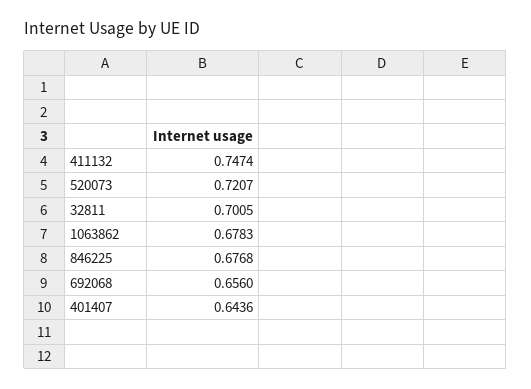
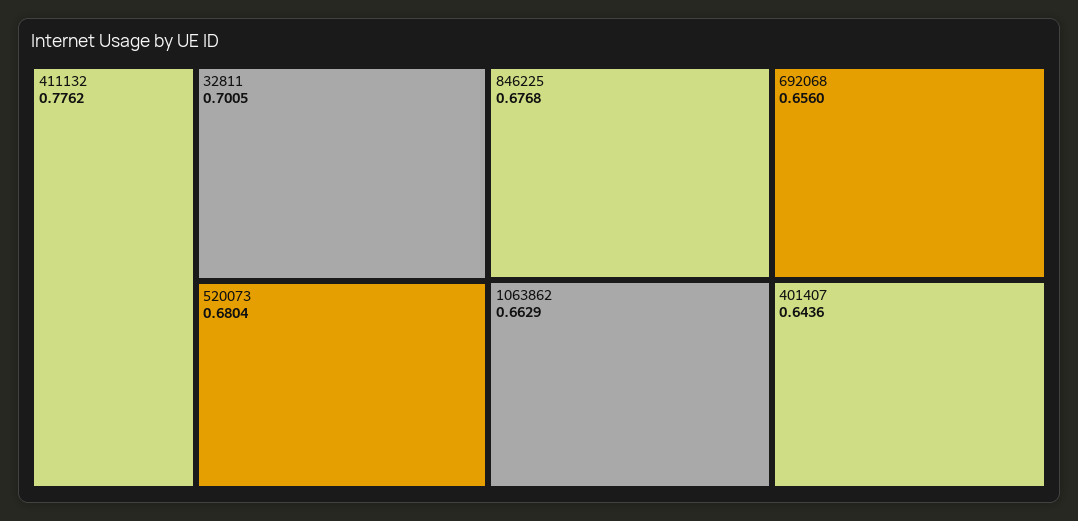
411132: 0.7474 -> 0.7762
520073: 0.7207 -> 0.6804
1063862: 0.6783 -> 0.6629

